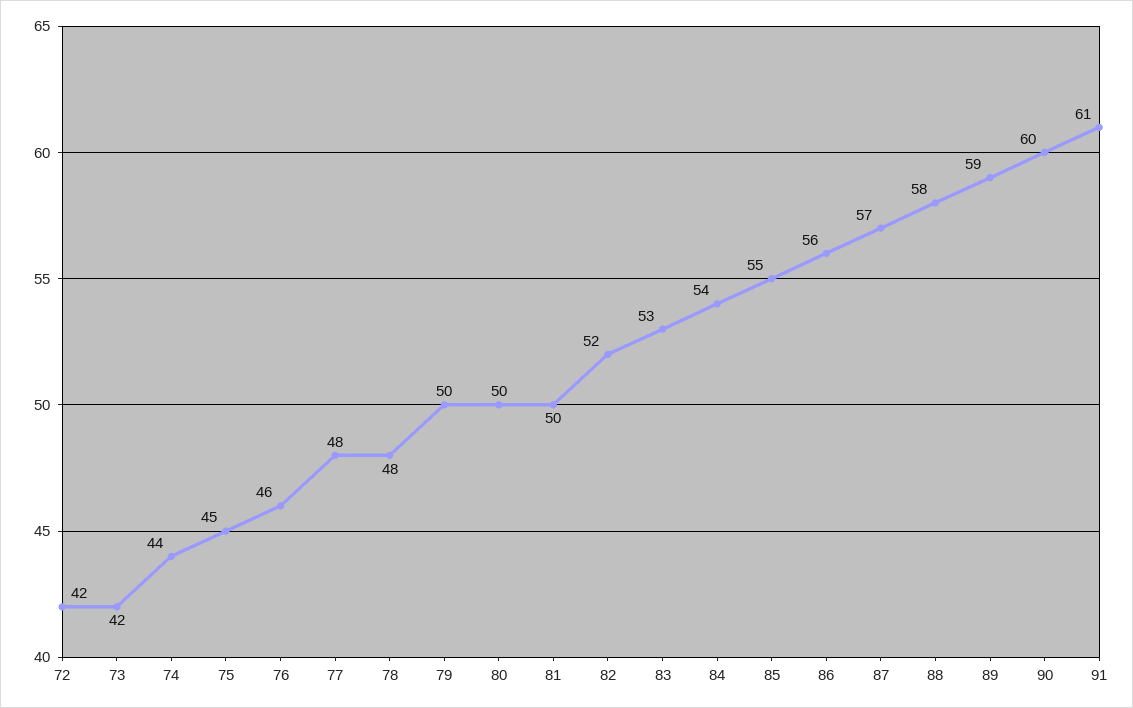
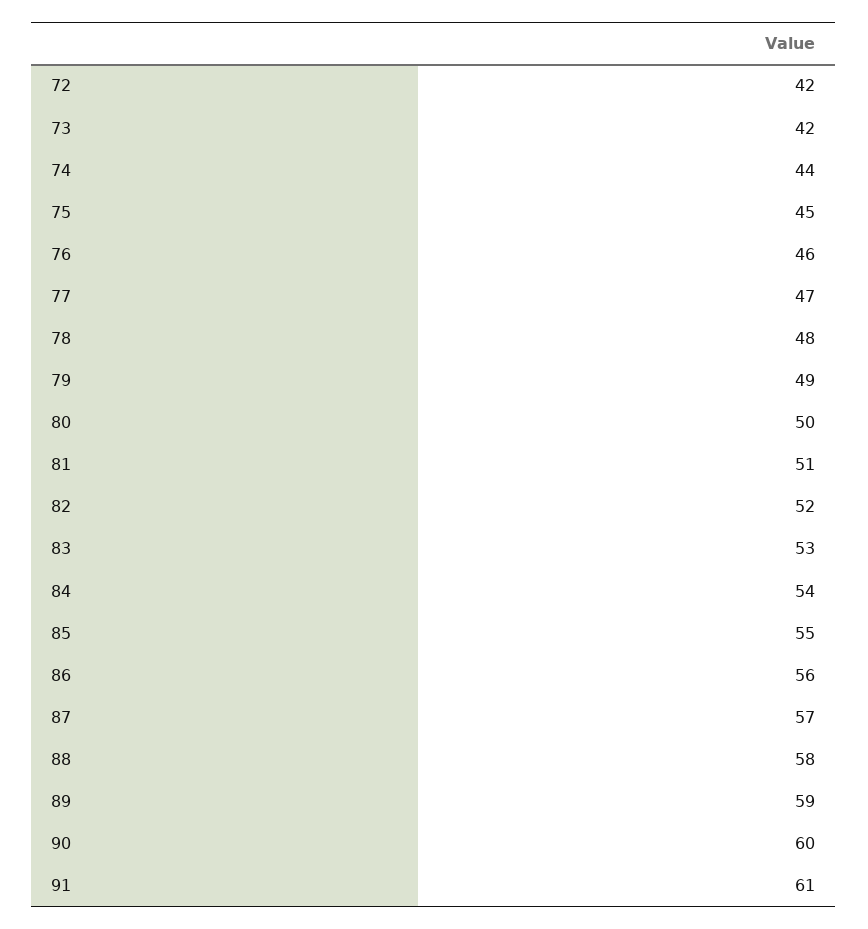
77: 48 -> 47
79: 50 -> 49
81: 50 -> 51

